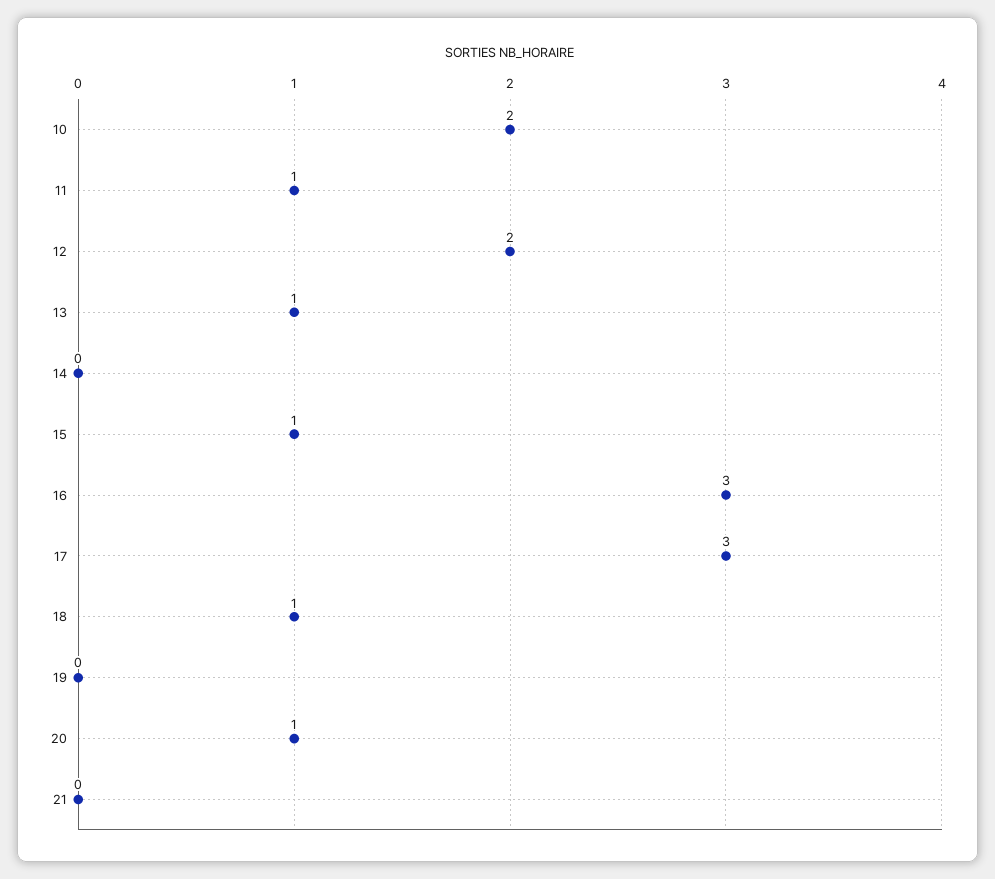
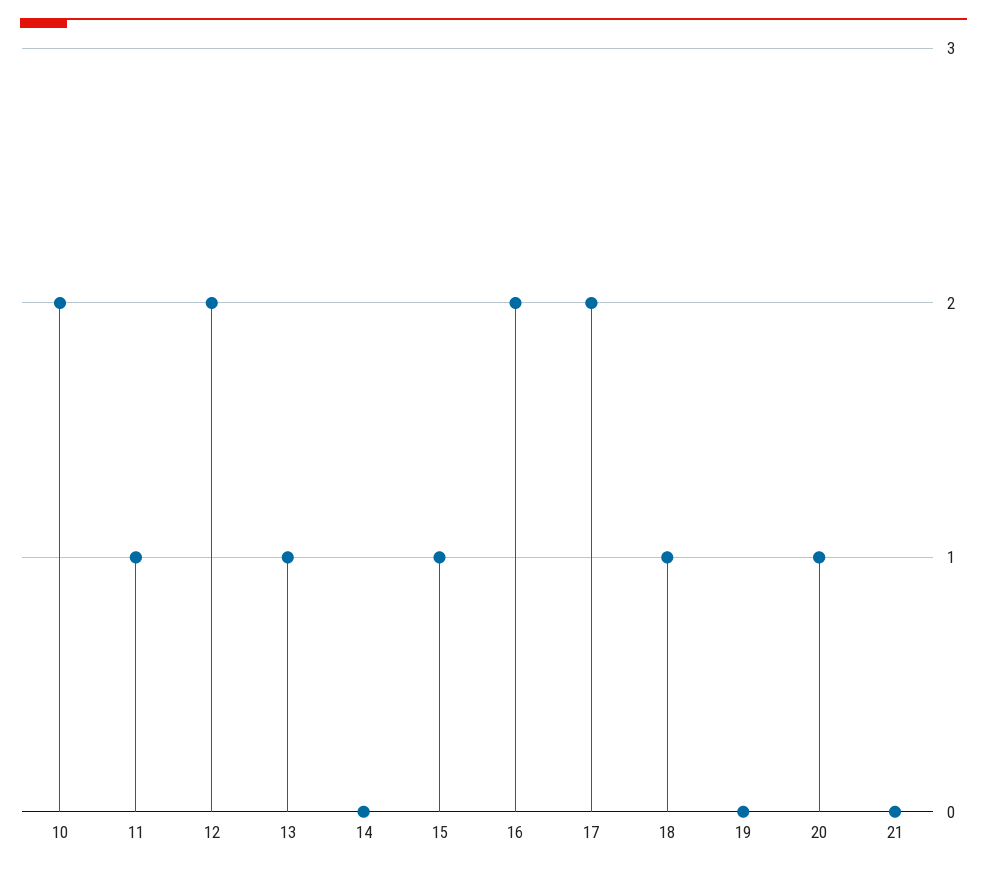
16: 3 -> 2
17: 3 -> 2

